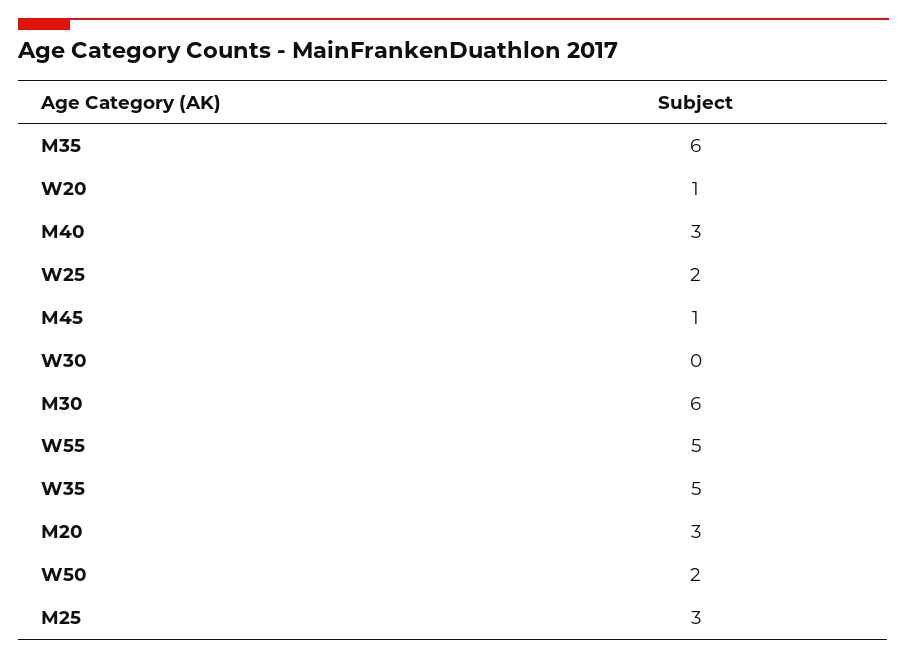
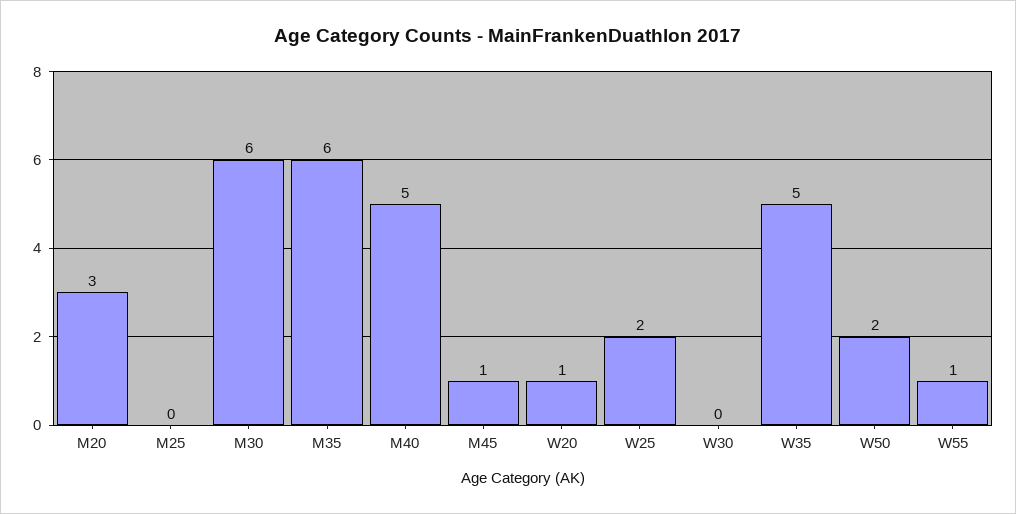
M40: 3 -> 5
W55: 5 -> 1
M25: 3 -> 0

